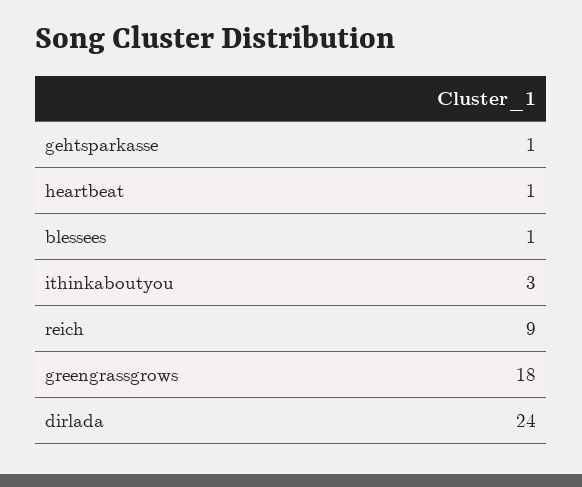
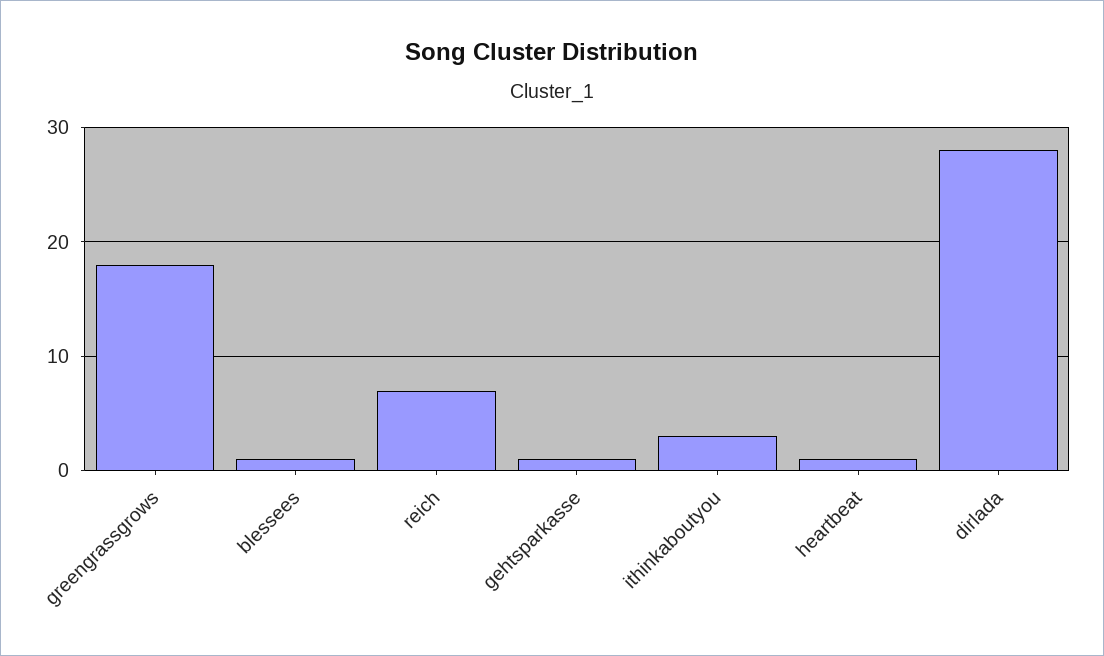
reich: 9 -> 7
dirlada: 24 -> 28

